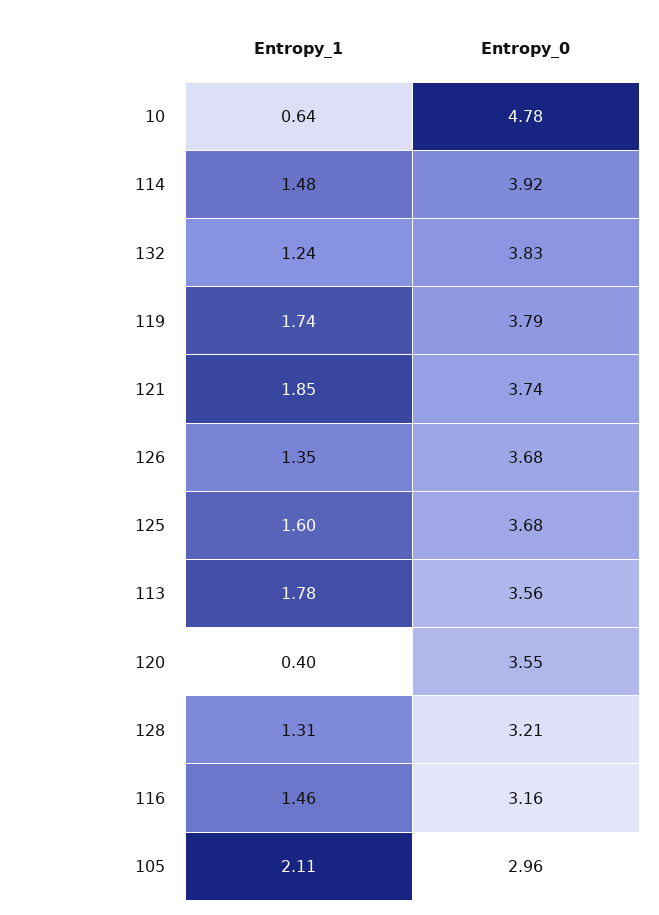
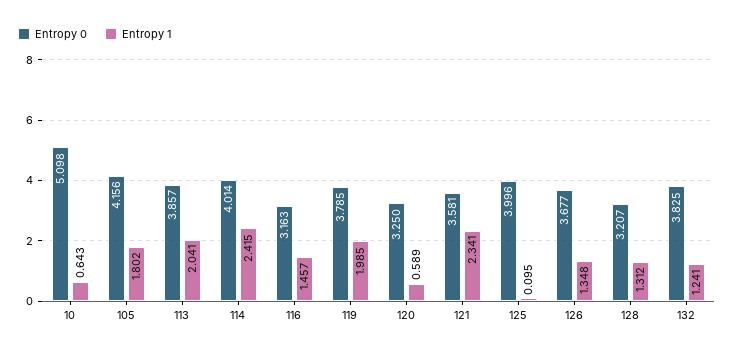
Entropy_0, 10: 4.78 -> 5.098
Entropy_1, 114: 1.48 -> 2.415
Entropy_0, 114: 3.92 -> 4.014
Entropy_1, 119: 1.74 -> 1.985
Entropy_1, 121: 1.85 -> 2.341
Entropy_0, 121: 3.74 -> 3.581
Entropy_1, 125: 1.6 -> 0.095
Entropy_0, 125: 3.68 -> 3.996
Entropy_1, 113: 1.78 -> 2.041
Entropy_0, 113: 3.56 -> 3.857
Entropy_1, 120: 0.4 -> 0.589
Entropy_0, 120: 3.55 -> 3.25
Entropy_1, 105: 2.11 -> 1.802
Entropy_0, 105: 2.96 -> 4.156

